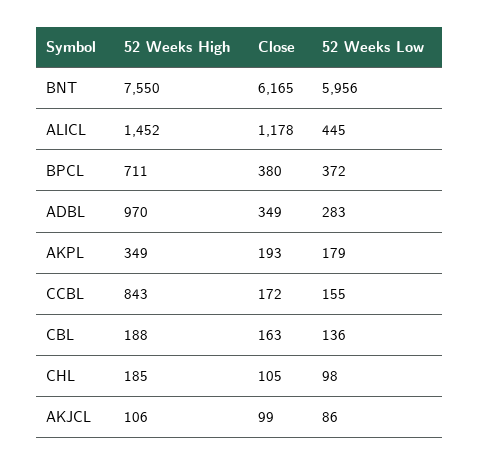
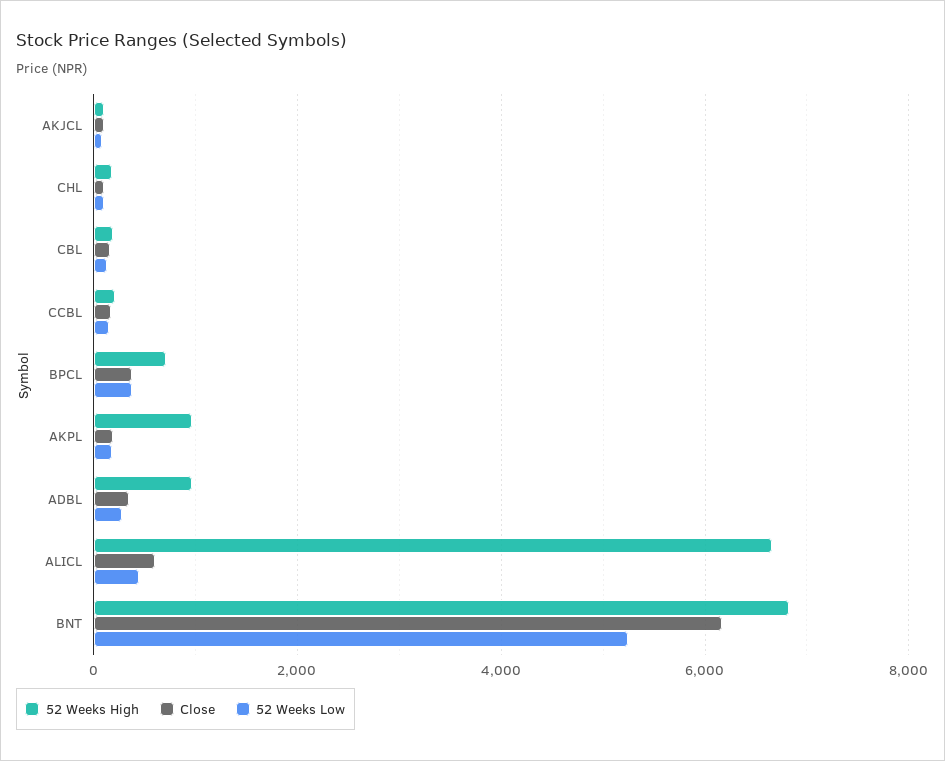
52 Weeks High, BNT: 7550 -> 6800
52 Weeks Low, BNT: 5956 -> 5200
52 Weeks High, ALICL: 1452 -> 6600
Close, ALICL: 1178 -> 600
52 Weeks High, AKPL: 349 -> 1000
52 Weeks High, CCBL: 843 -> 200

